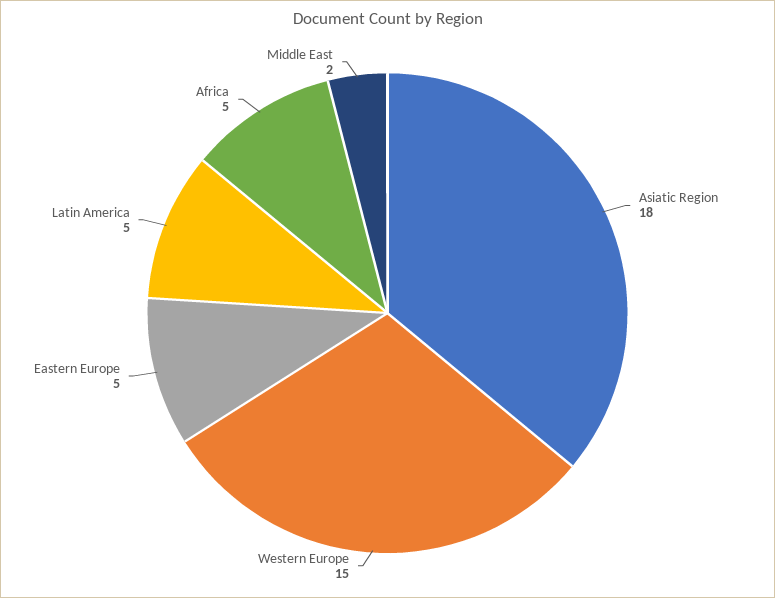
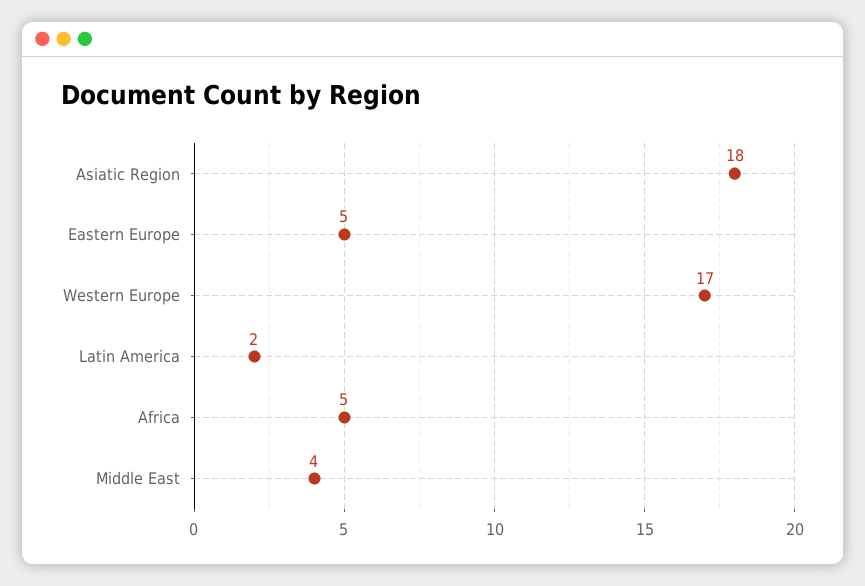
Western Europe: 15 -> 17
Latin America: 5 -> 2
Middle East: 2 -> 4

